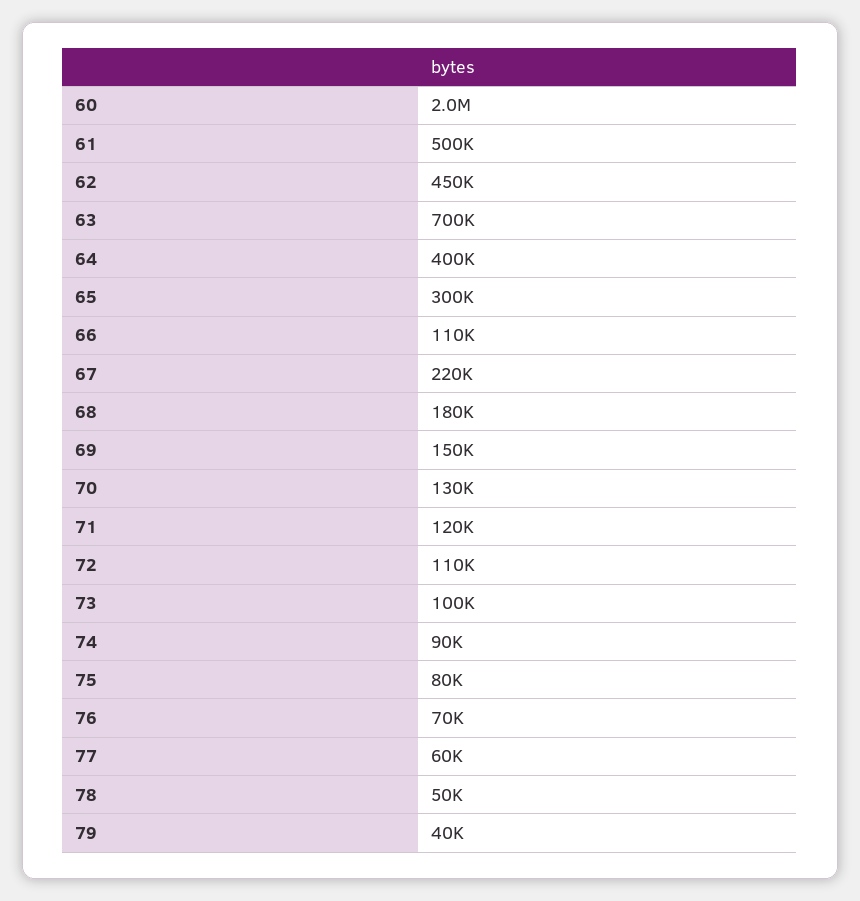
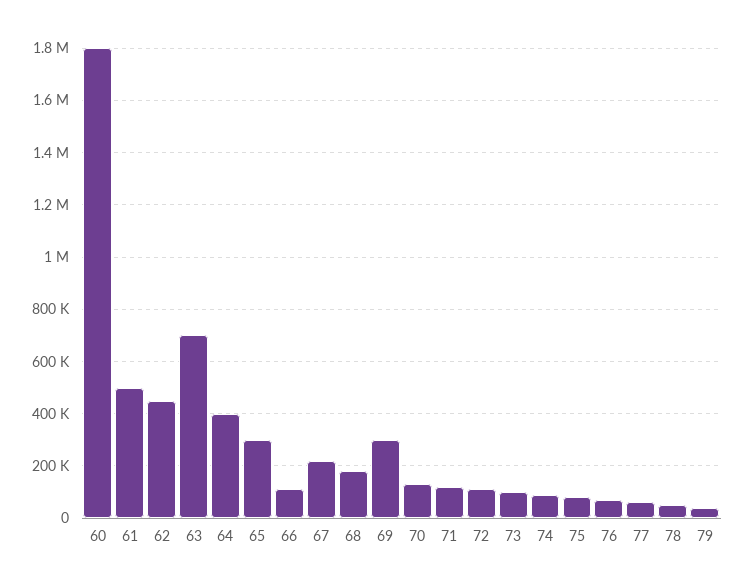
60: 2000000 -> 1800000
69: 150000 -> 300000

